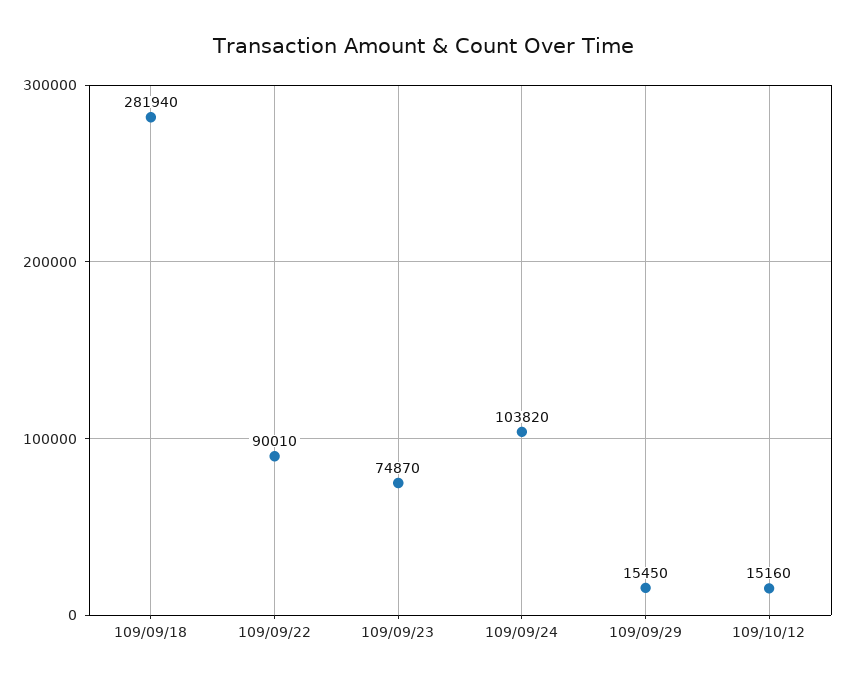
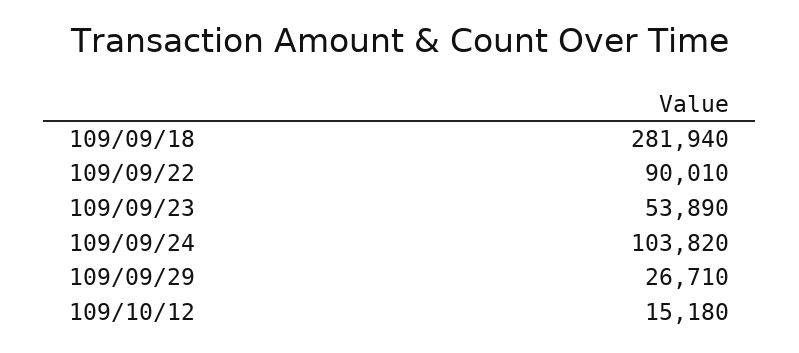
109/09/23: 74870 -> 53890
109/09/29: 15450 -> 26710
109/10/12: 15160 -> 15180

